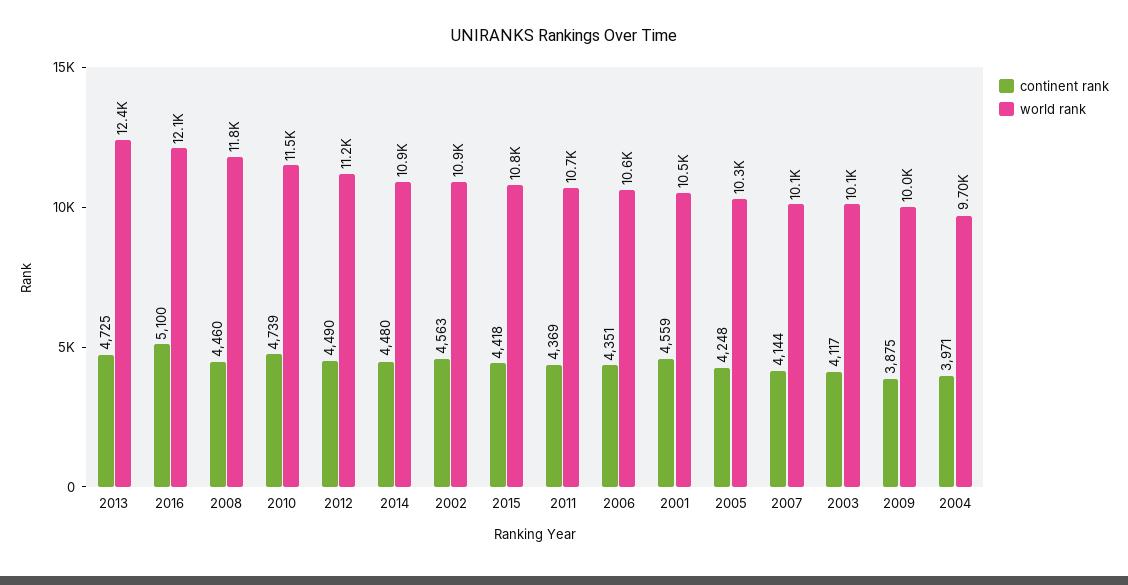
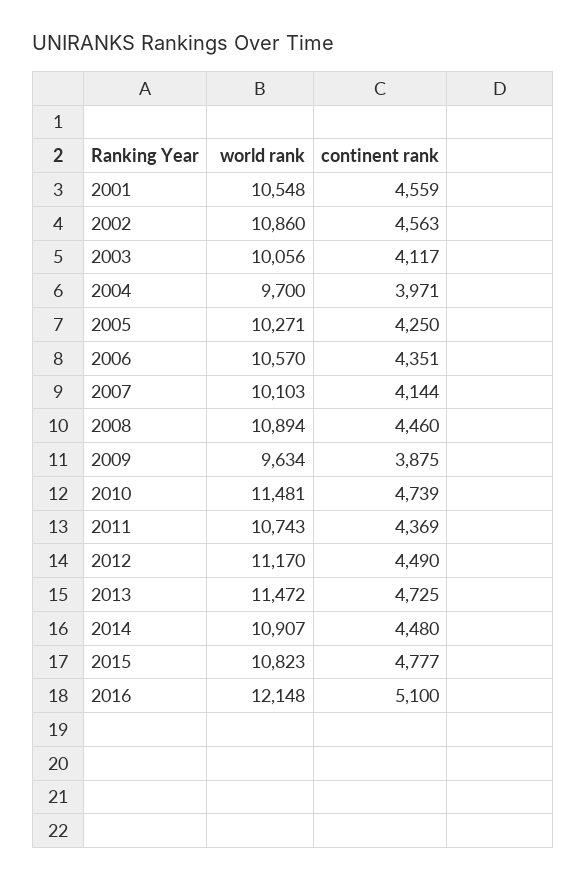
world rank, 2013: 12400 -> 11472
world rank, 2008: 11800 -> 10894
continent rank, 2015: 4418 -> 4777
continent rank, 2005: 4248 -> 4250
world rank, 2009: 10000 -> 9634

